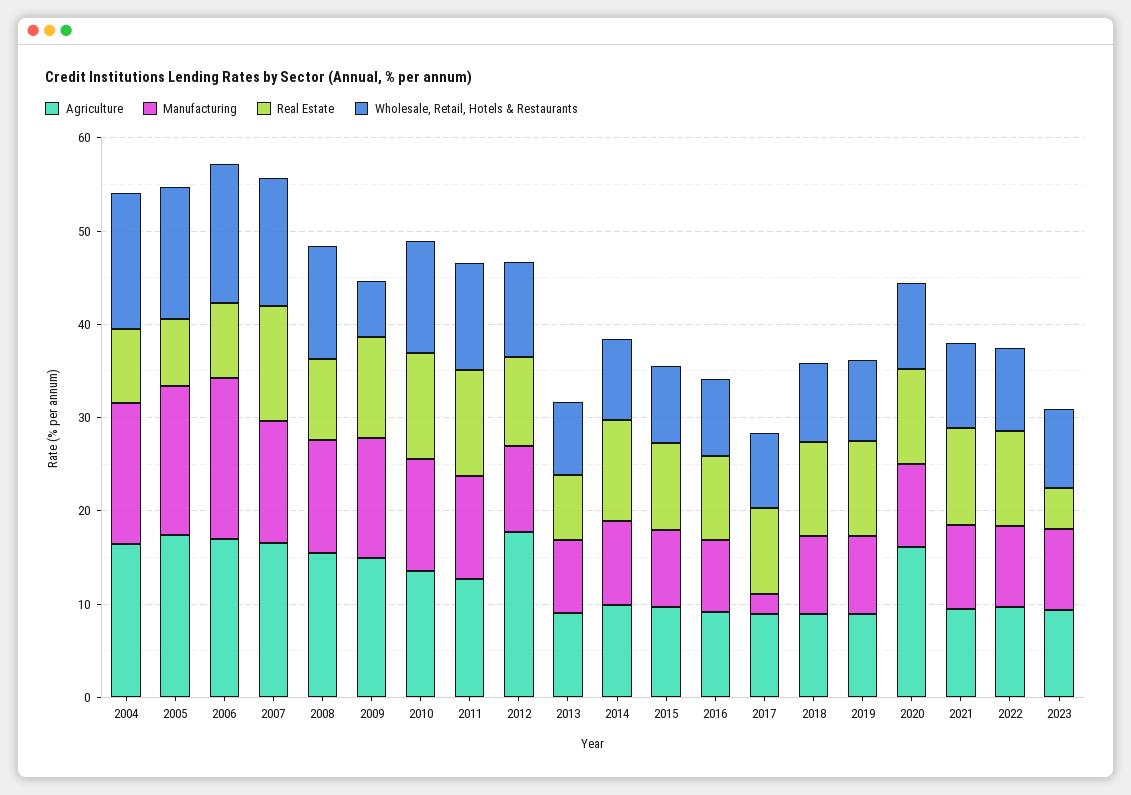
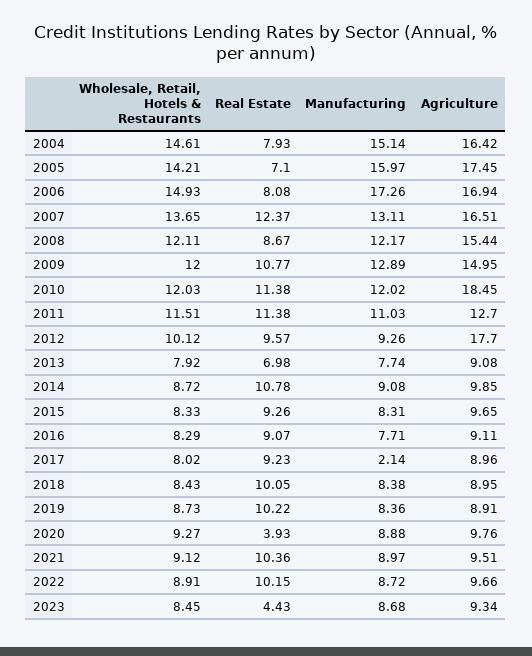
Wholesale, Retail, Hotels & Restaurants, 2009: 6 -> 12
Agriculture, 2010: 14 -> 18.45
Agriculture, 2020: 16 -> 9.76
Real Estate, 2020: 10 -> 3.93

